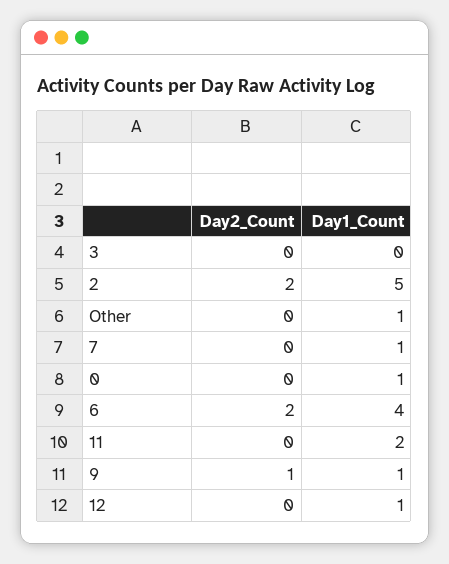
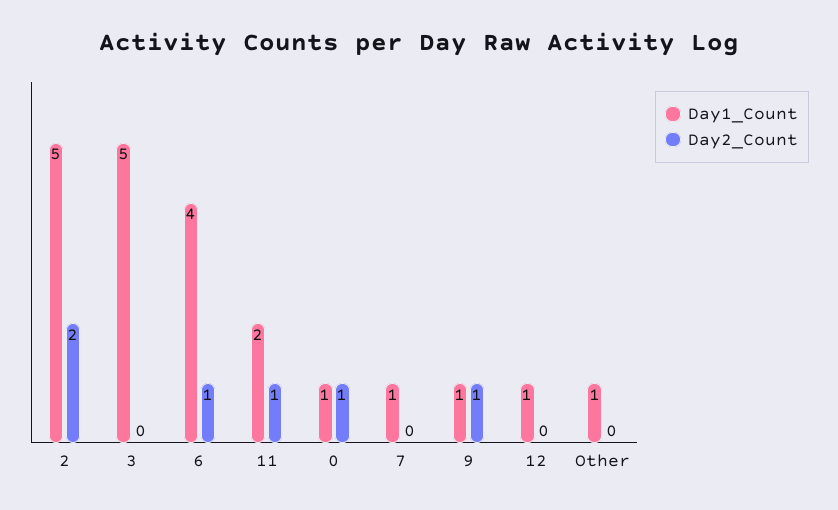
Day1_Count, 3: 0 -> 5
Day2_Count, 0: 0 -> 1
Day2_Count, 6: 2 -> 1
Day2_Count, 11: 0 -> 1

